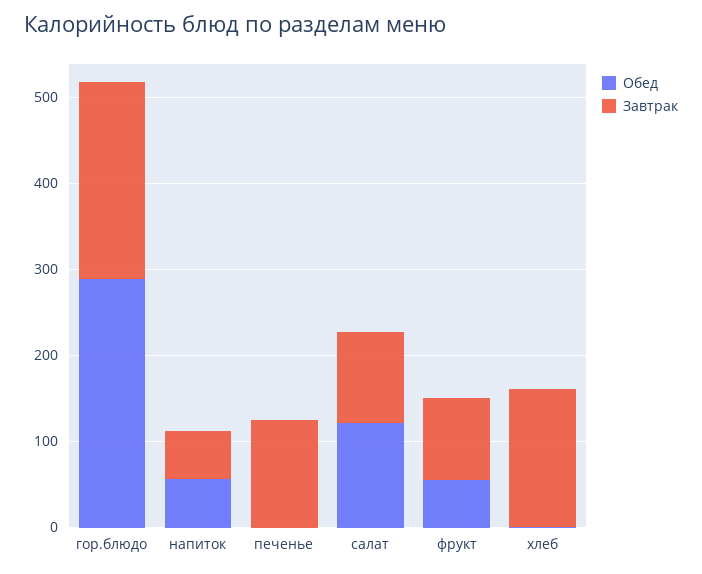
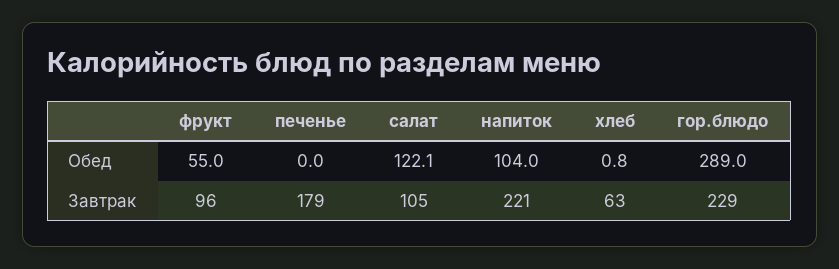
Обед, напиток: 60 -> 104
Завтрак, напиток: 60 -> 221
Завтрак, печенье: 120 -> 179
Завтрак, хлеб: 160 -> 63

